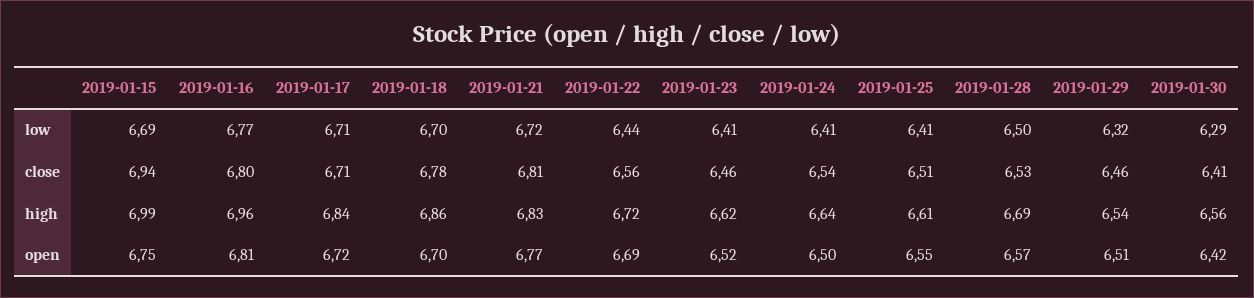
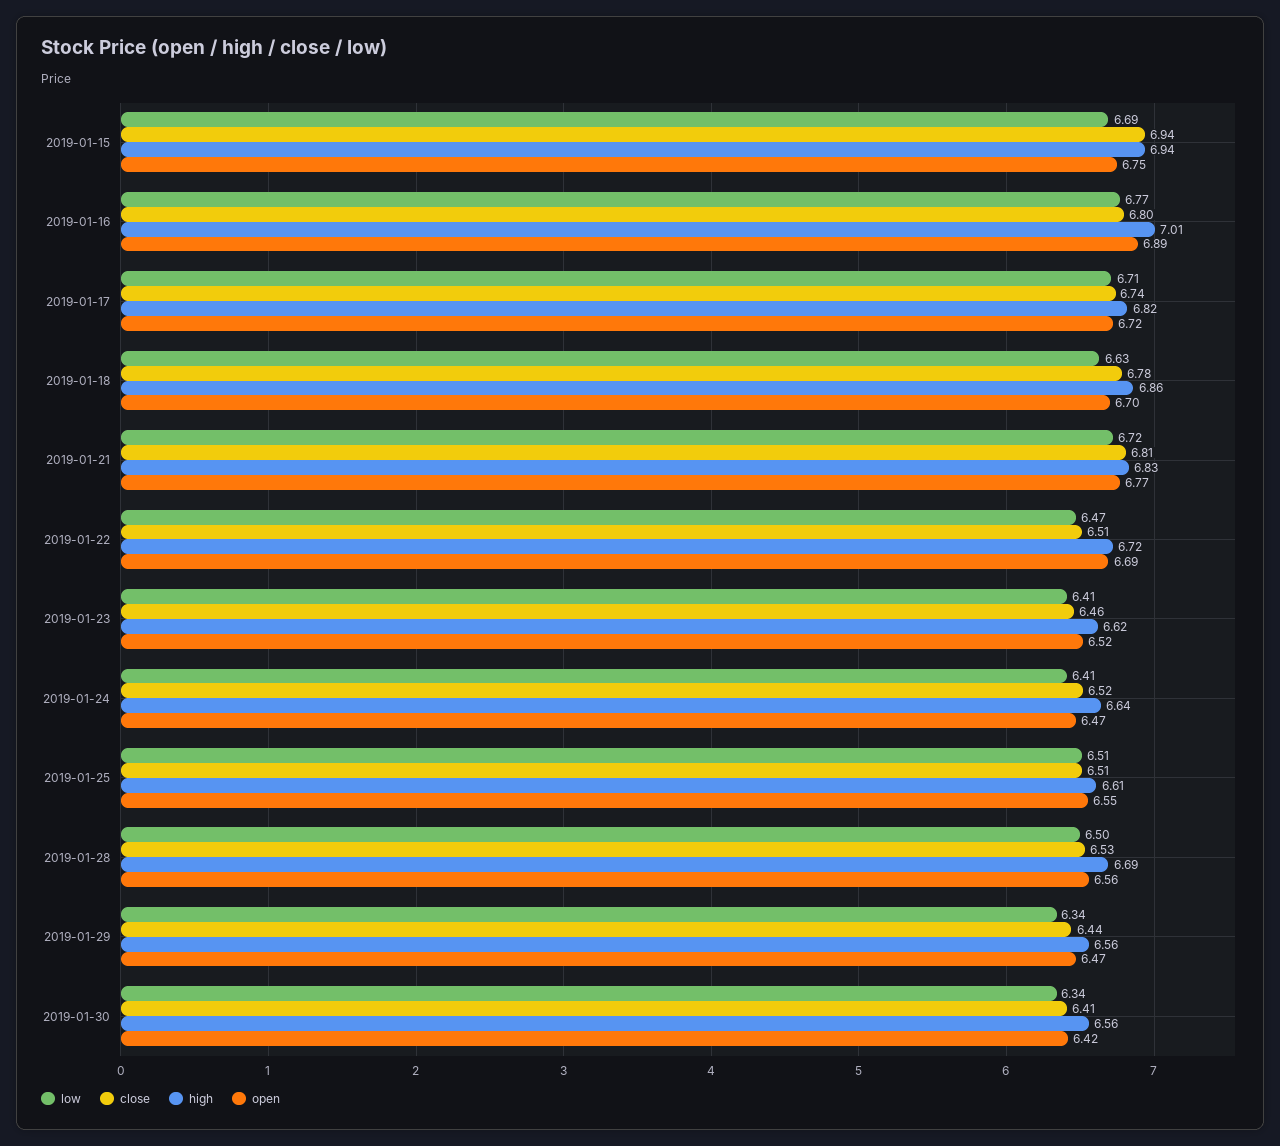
low, 2019-01-18: 6.7 -> 6.63
low, 2019-01-22: 6.44 -> 6.47
low, 2019-01-25: 6.41 -> 6.51
low, 2019-01-29: 6.32 -> 6.34
low, 2019-01-30: 6.29 -> 6.34
close, 2019-01-17: 6.71 -> 6.74
close, 2019-01-22: 6.56 -> 6.51
close, 2019-01-24: 6.54 -> 6.52
close, 2019-01-29: 6.46 -> 6.44
high, 2019-01-15: 6.99 -> 6.94
high, 2019-01-16: 6.96 -> 7.01
high, 2019-01-17: 6.84 -> 6.82
high, 2019-01-29: 6.54 -> 6.56
open, 2019-01-16: 6.81 -> 6.89
open, 2019-01-24: 6.5 -> 6.47
open, 2019-01-28: 6.57 -> 6.56
open, 2019-01-29: 6.51 -> 6.47

